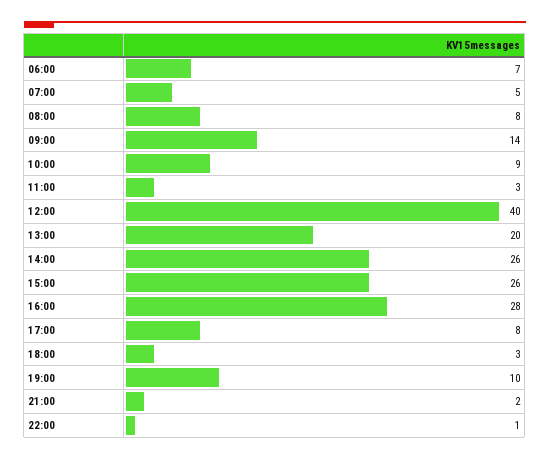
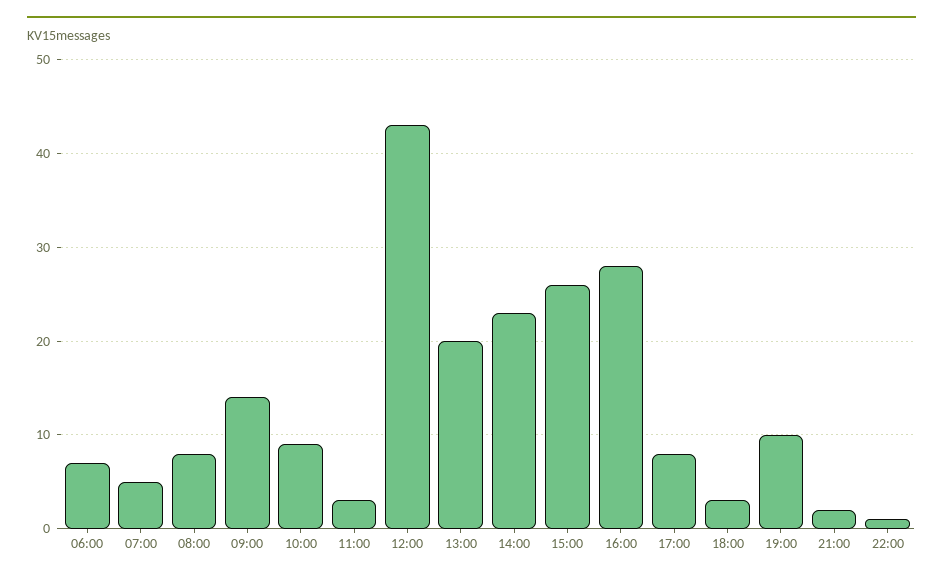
12:00: 40 -> 43
14:00: 26 -> 23

